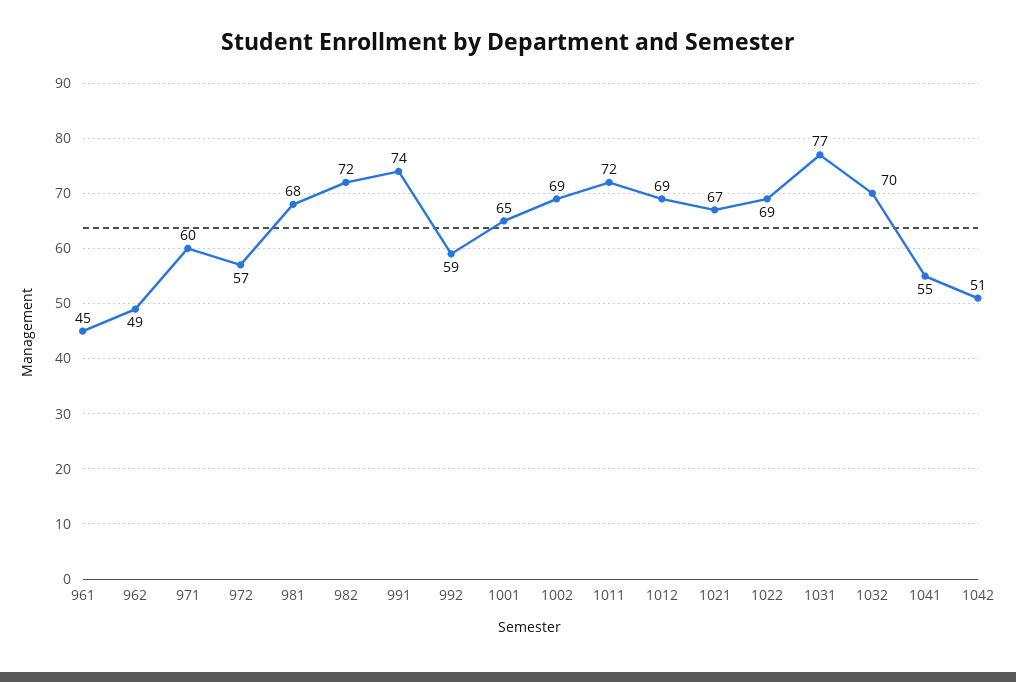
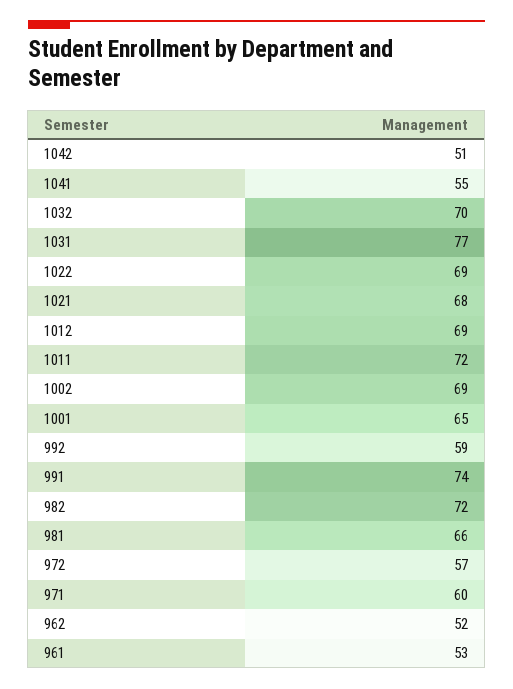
961: 45 -> 53
962: 49 -> 52
981: 68 -> 66
1021: 67 -> 68

